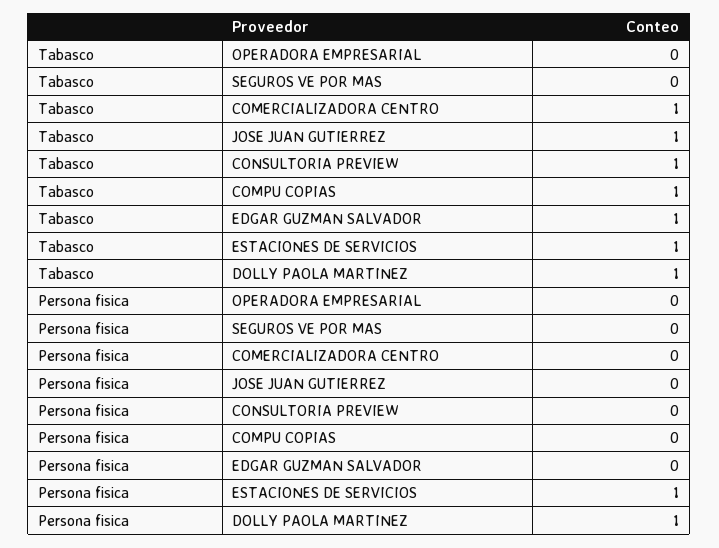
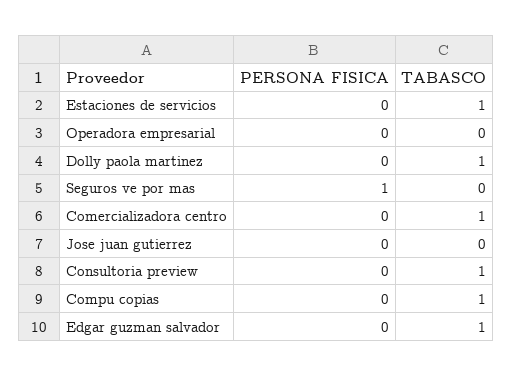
Tabasco, JOSE JUAN GUTIERREZ: 1 -> 0
Persona fisica, SEGUROS VE POR MAS: 0 -> 1
Persona fisica, ESTACIONES DE SERVICIOS: 1 -> 0
Persona fisica, DOLLY PAOLA MARTINEZ: 1 -> 0

